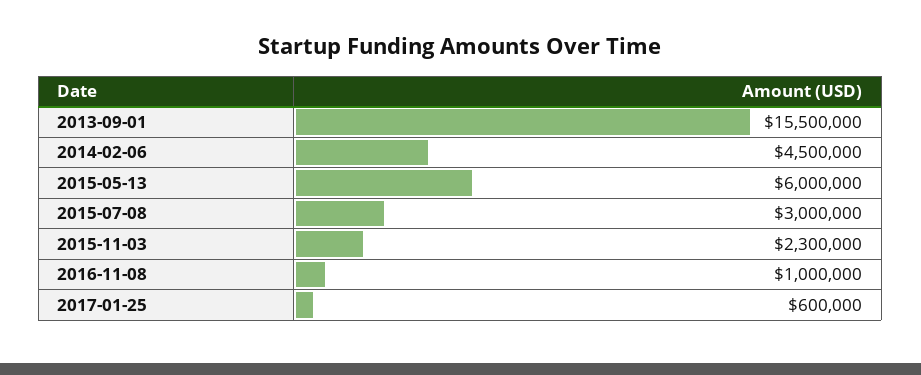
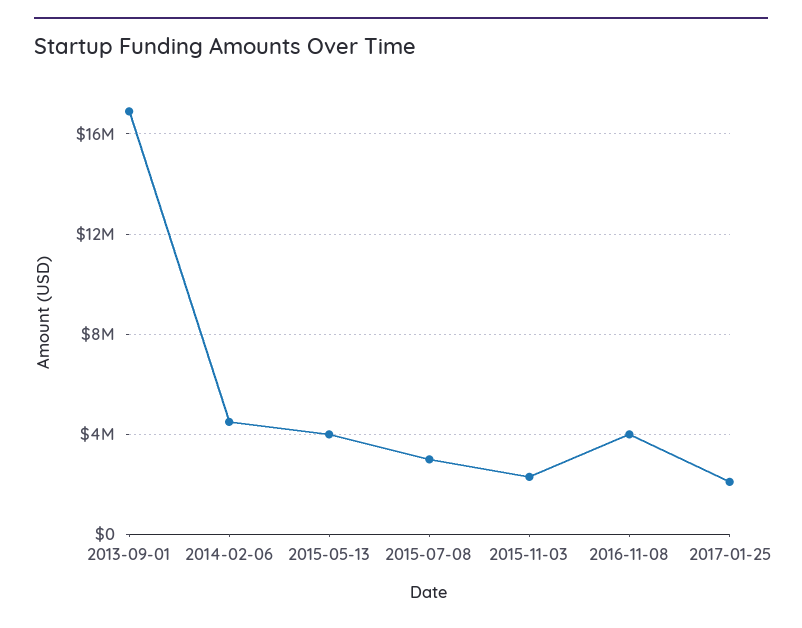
2013-09-01: 15500000 -> 17000000
2015-05-13: 6000000 -> 4000000
2016-11-08: 1000000 -> 4000000
2017-01-25: 600000 -> 2000000

